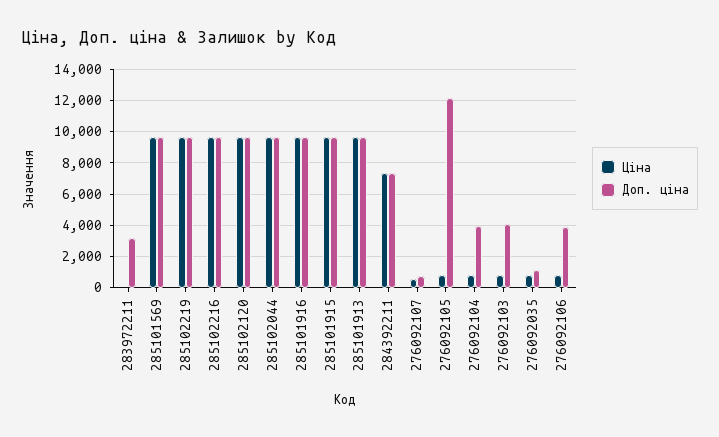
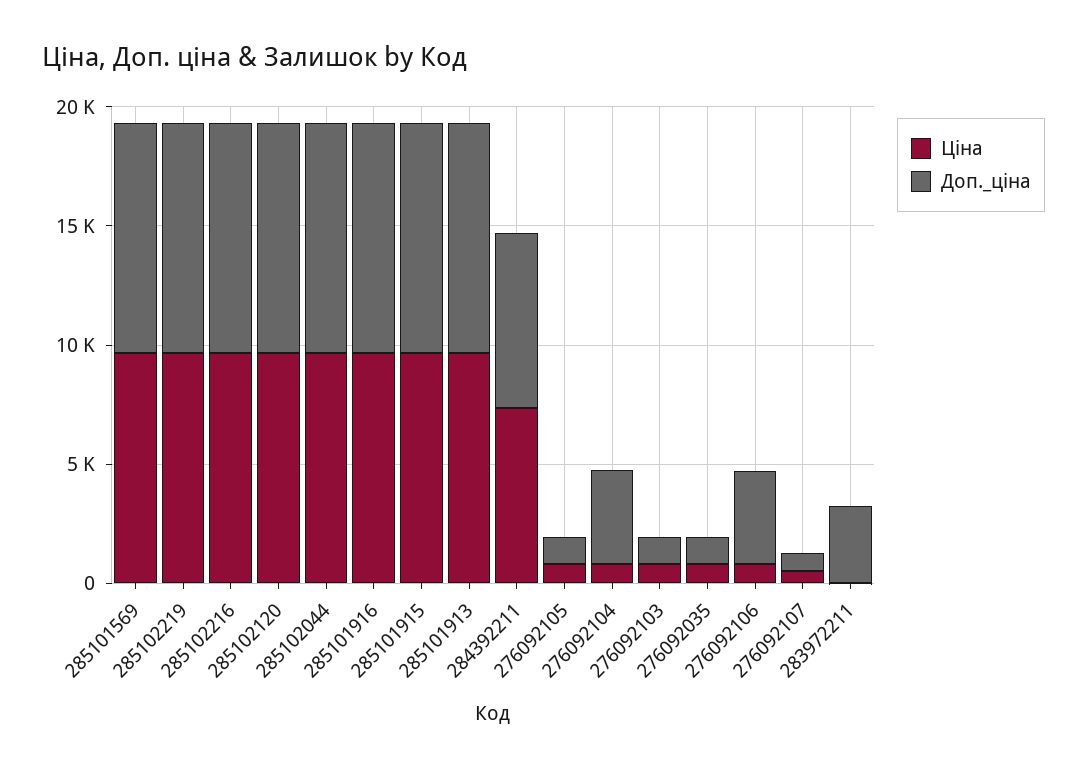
Доп. ціна, 276092105: 12000 -> 1000
Доп. ціна, 276092103: 4000 -> 1000

